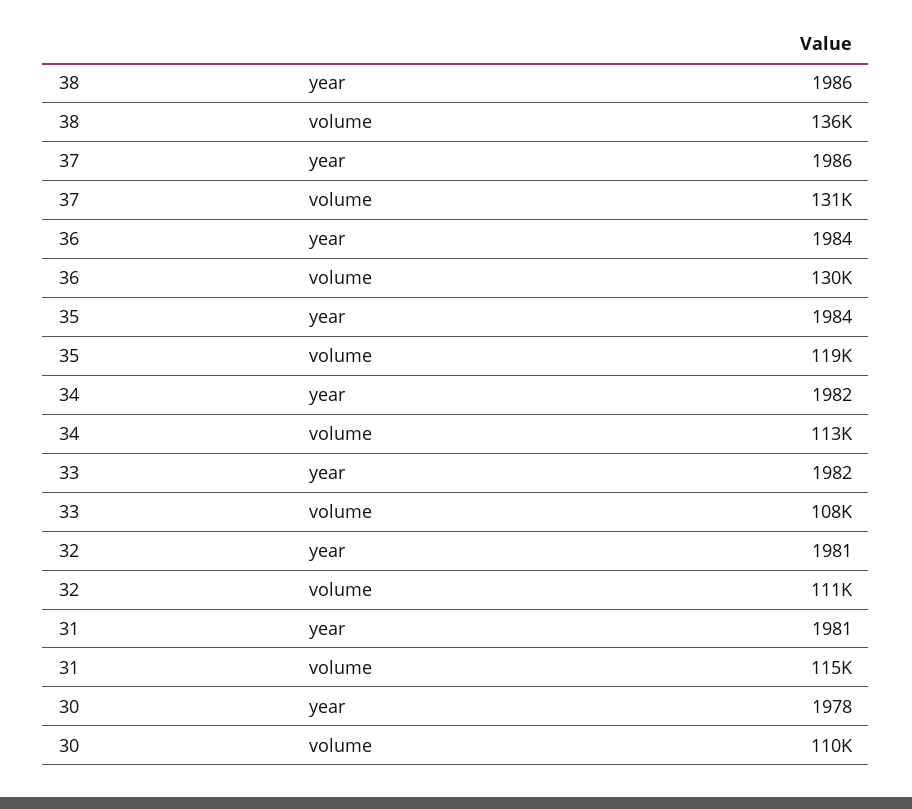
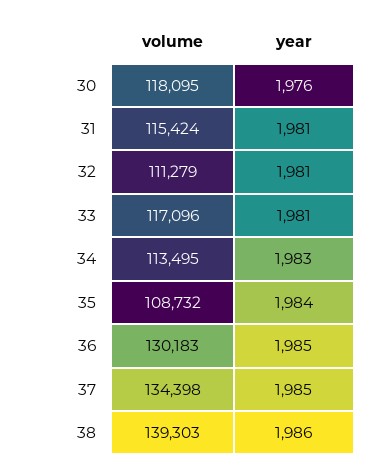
38, volume: 136000 -> 139303
37, year: 1986 -> 1985
37, volume: 131000 -> 134398
36, year: 1984 -> 1985
35, volume: 119000 -> 108732
34, year: 1982 -> 1983
33, year: 1982 -> 1981
33, volume: 108000 -> 117096
30, year: 1978 -> 1976
30, volume: 110000 -> 118095

